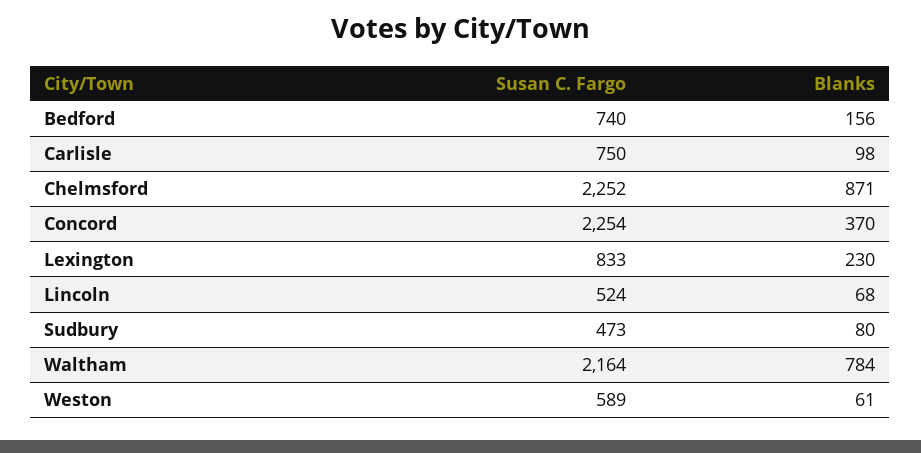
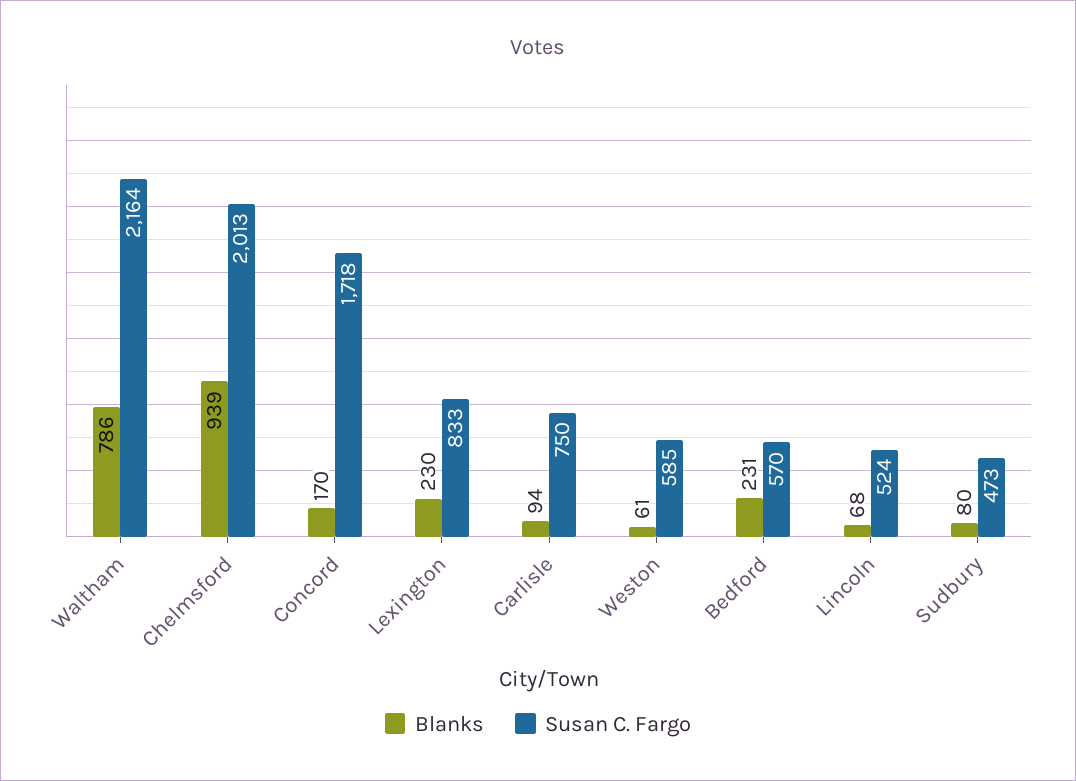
Susan C. Fargo, Bedford: 740 -> 570
Blanks, Bedford: 156 -> 231
Blanks, Carlisle: 98 -> 94
Susan C. Fargo, Chelmsford: 2252 -> 2013
Blanks, Chelmsford: 871 -> 939
Susan C. Fargo, Concord: 2254 -> 1718
Blanks, Concord: 370 -> 170
Blanks, Waltham: 784 -> 786
Susan C. Fargo, Weston: 589 -> 585

